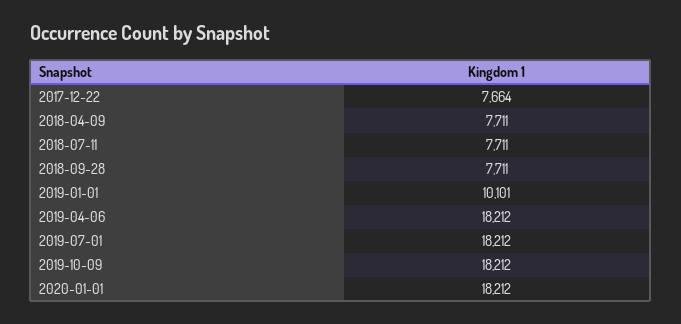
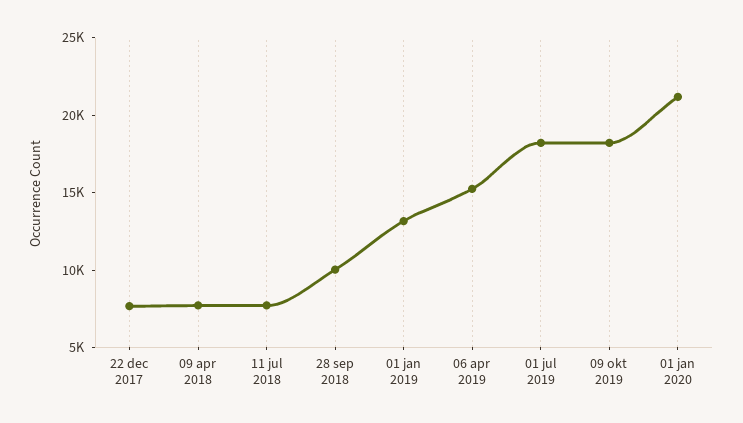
2018-09-28: 7711 -> 10000
2019-01-01: 10101 -> 13000
2019-04-06: 18212 -> 15000
2020-01-01: 18212 -> 21000

